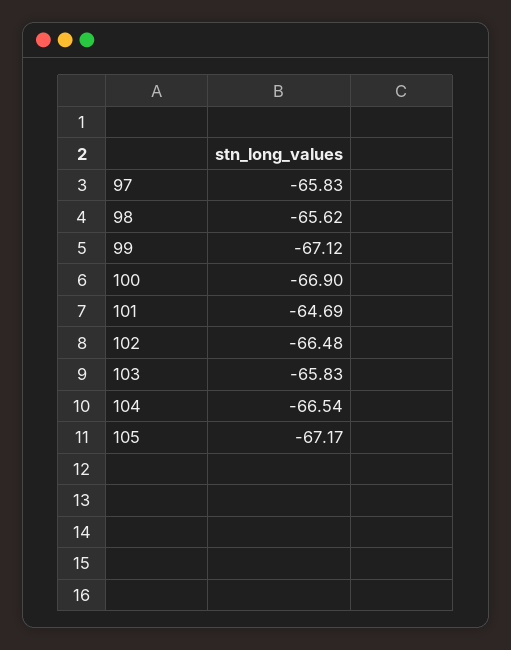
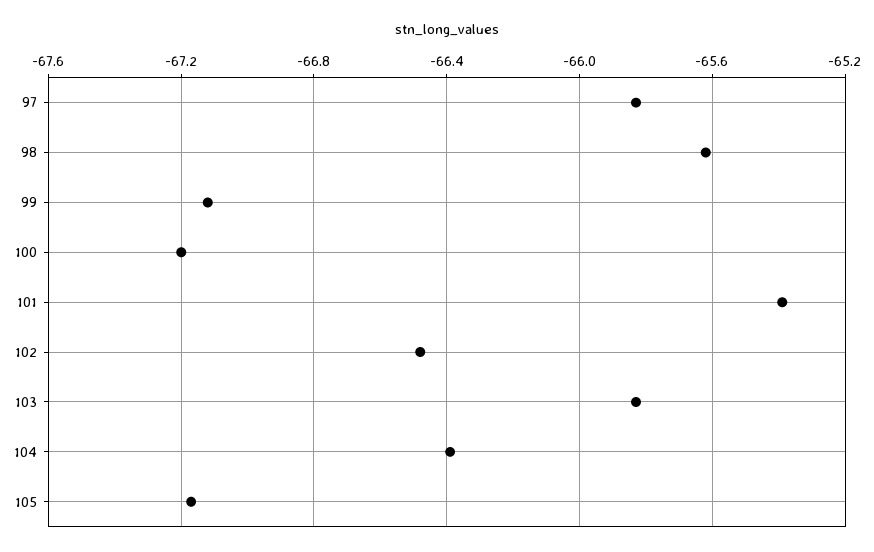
100: -66.9 -> -67.2
101: -64.69 -> -65.4
104: -66.54 -> -66.4

